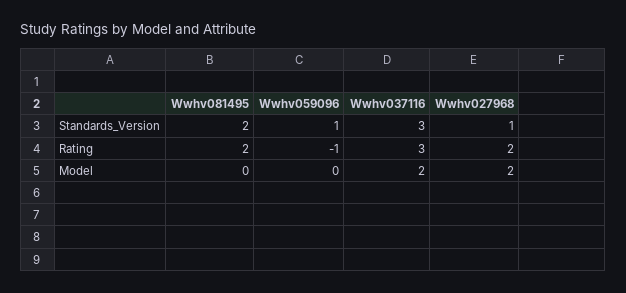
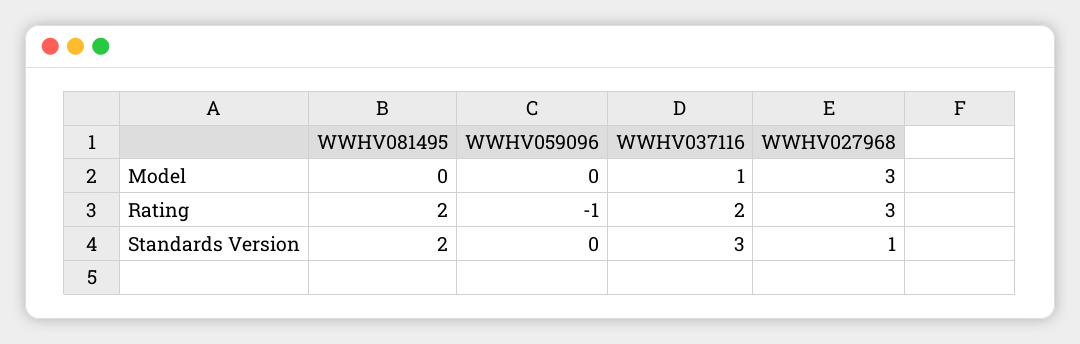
Wwhv059096, Standards_Version: 1 -> 0
Wwhv037116, Rating: 3 -> 2
Wwhv027968, Rating: 2 -> 3
Wwhv037116, Model: 2 -> 1
Wwhv027968, Model: 2 -> 3

